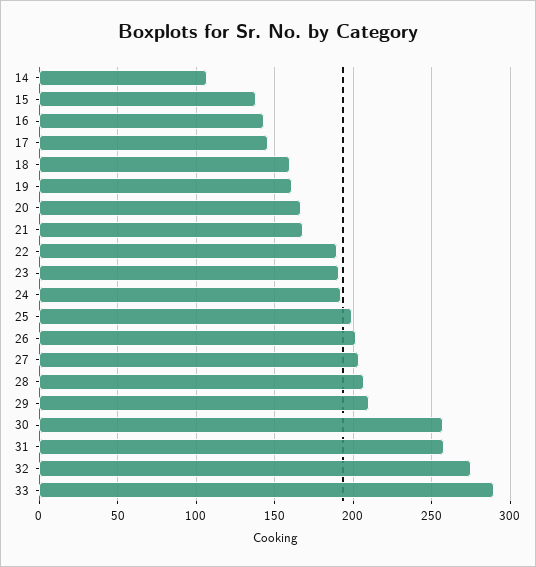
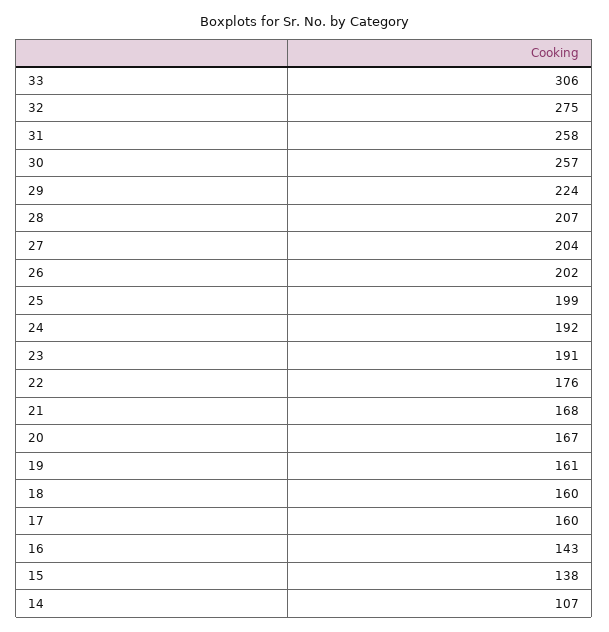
17: 145 -> 160
22: 190 -> 176
29: 210 -> 224
33: 290 -> 306

